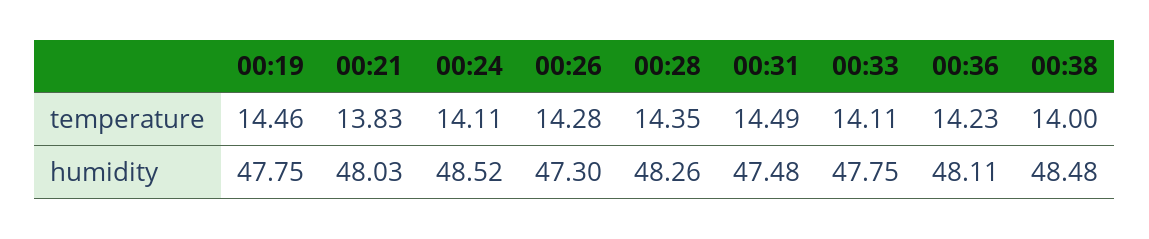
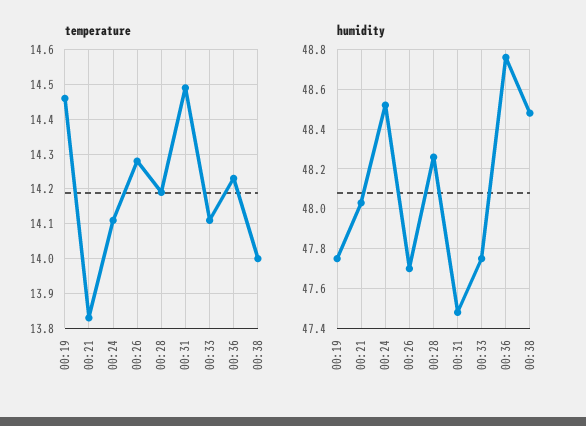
temperature, 00:28: 14.35 -> 14.2
humidity, 00:26: 47.3 -> 47.7
humidity, 00:36: 48.11 -> 48.75

